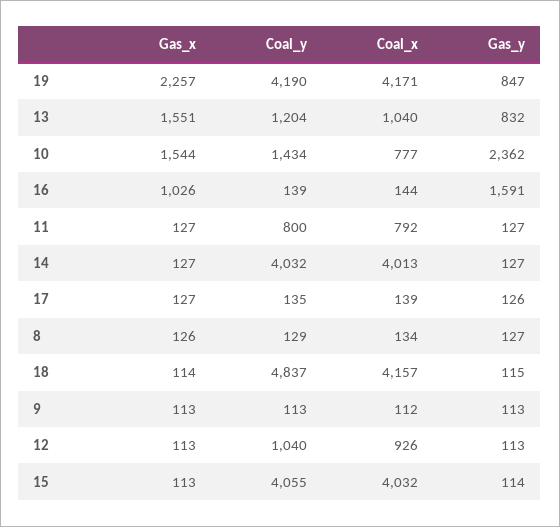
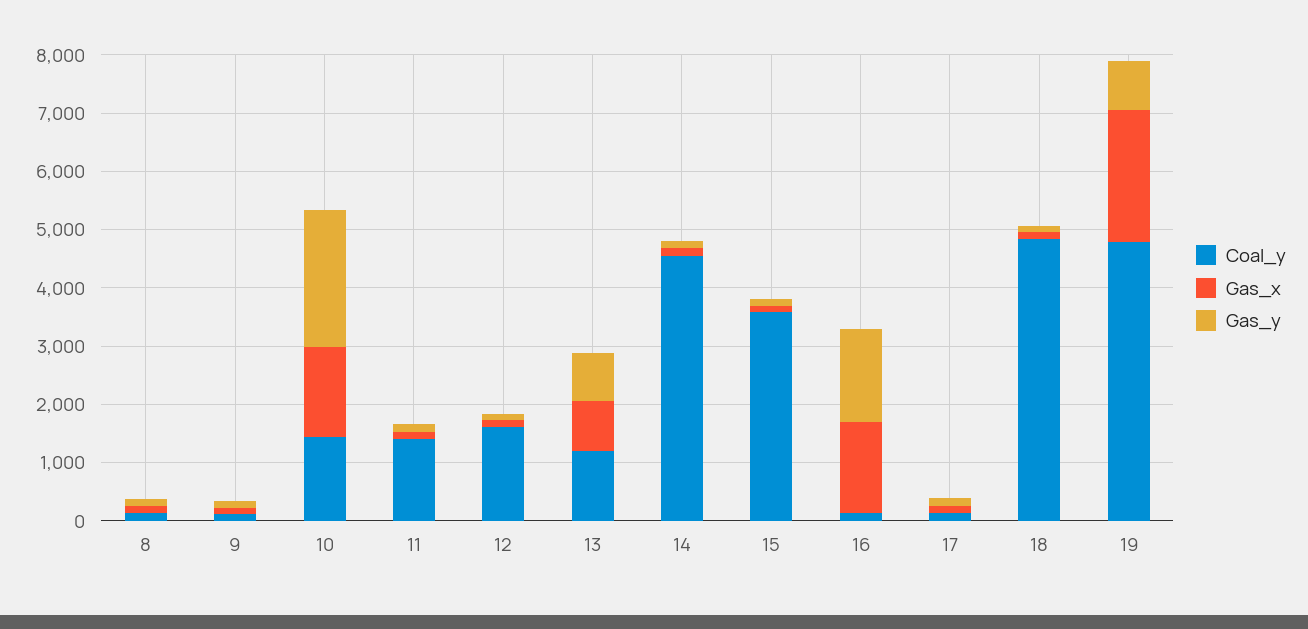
Coal_y, 19: 4190 -> 4800
Coal_x, 19: 4171 -> none
Gas_x, 13: 1551 -> 800
Coal_x, 13: 1040 -> none
Coal_x, 10: 777 -> none
Gas_x, 16: 1026 -> 1600
Coal_x, 16: 144 -> none
Coal_y, 11: 800 -> 1400
Coal_x, 11: 792 -> none
Coal_y, 14: 4032 -> 4600
Coal_x, 14: 4013 -> none
Coal_x, 17: 139 -> none
Coal_x, 8: 134 -> none
Coal_x, 18: 4157 -> none
Coal_x, 9: 112 -> none
Coal_y, 12: 1040 -> 1600
Coal_x, 12: 926 -> none
Coal_y, 15: 4055 -> 3600
Coal_x, 15: 4032 -> none

